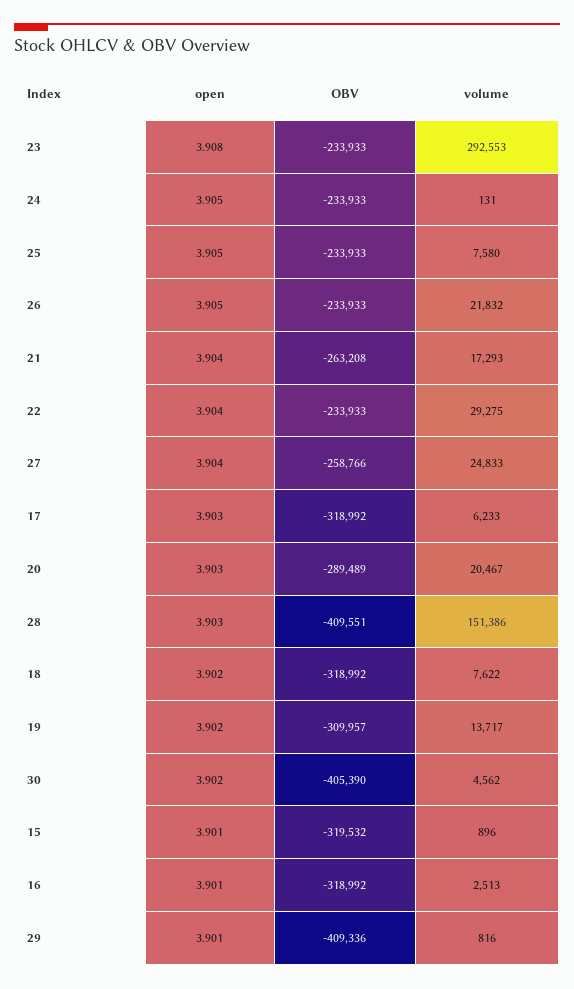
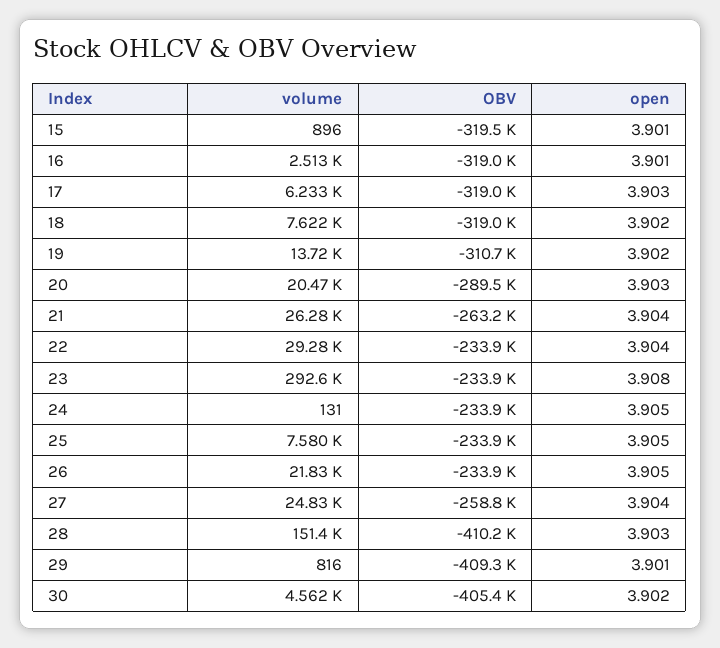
volume, 21: 17293 -> 26280
OBV, 28: -409551 -> -410200
OBV, 19: -309957 -> -310700

